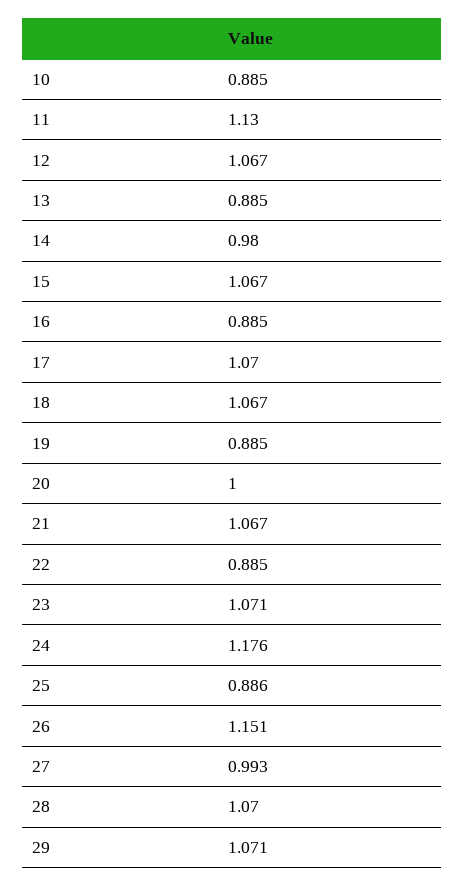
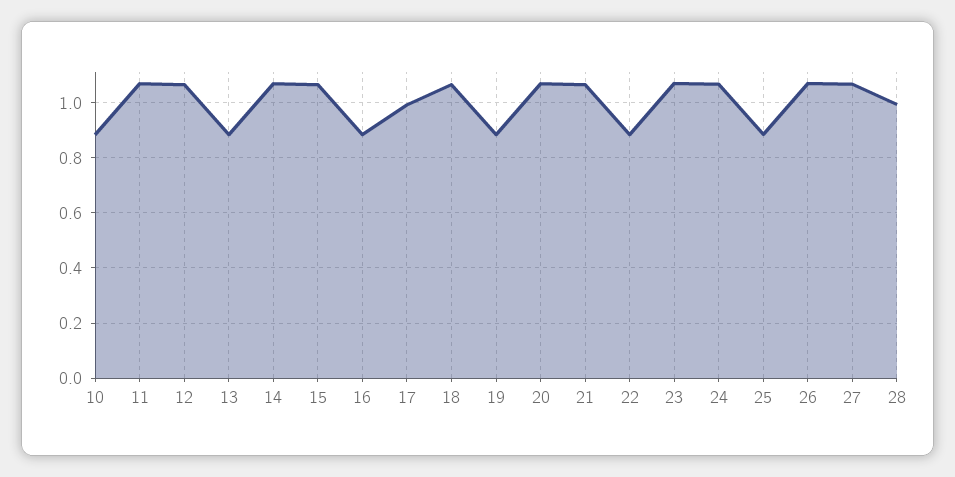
11: 1.13 -> 1.075
14: 0.98 -> 1.075
17: 1.07 -> 1
20: 1 -> 1.075
24: 1.176 -> 1.075
26: 1.151 -> 1.075
27: 0.993 -> 1.075
28: 1.07 -> 1
29: 1.071 -> none

